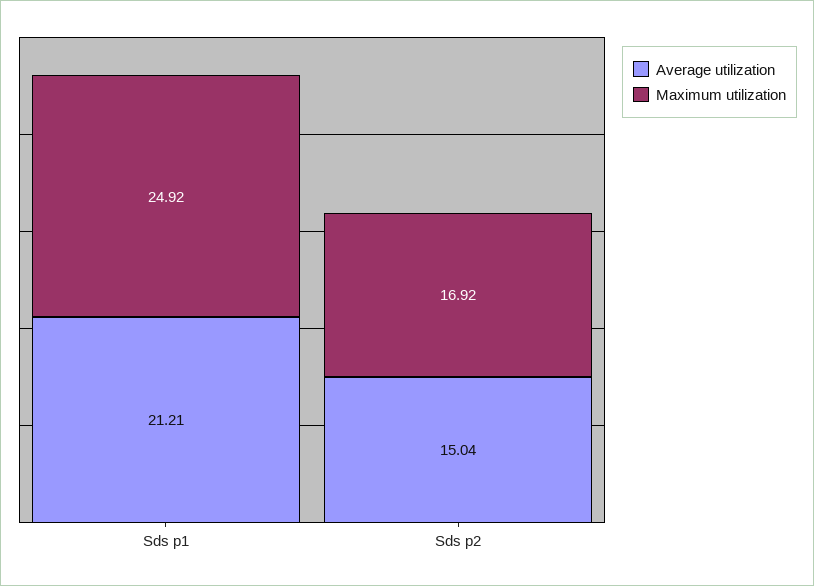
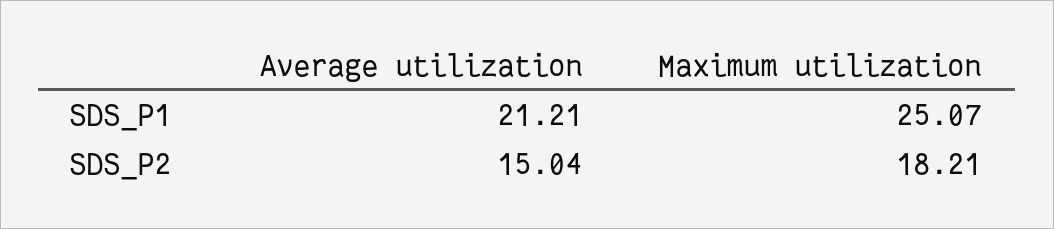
Maximum utilization, Sds p1: 24.92 -> 25.07
Maximum utilization, Sds p2: 16.92 -> 18.21

